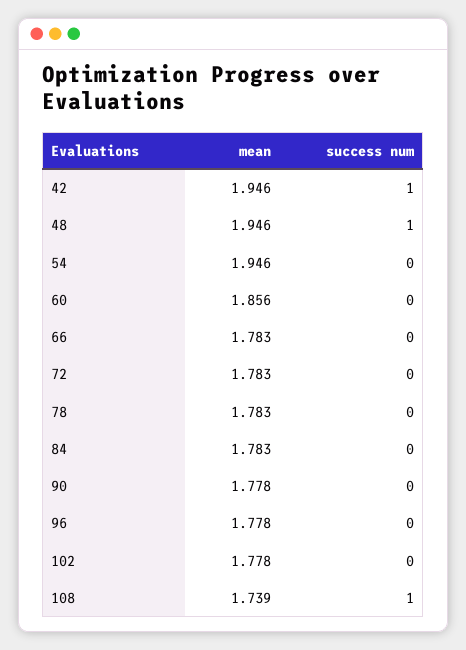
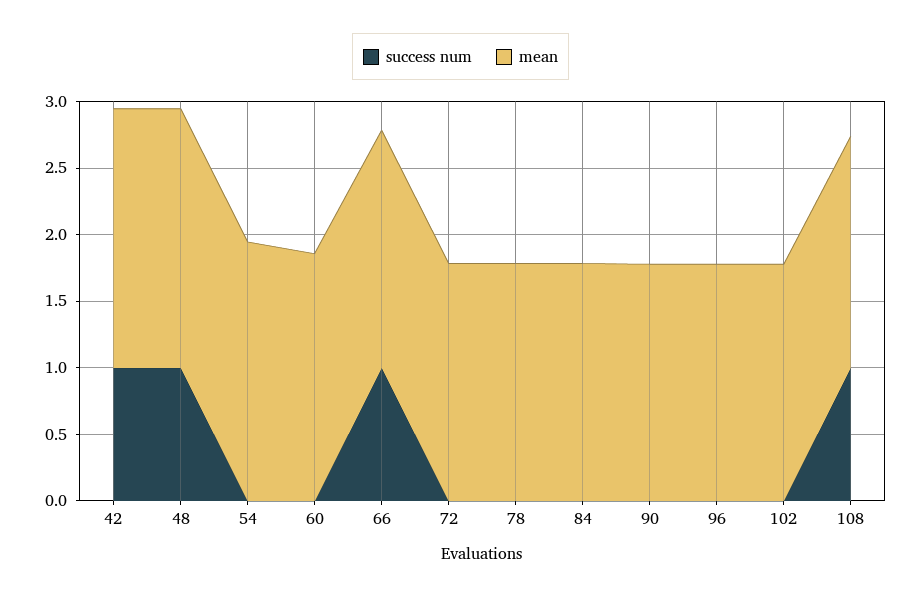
success num, 66: 0 -> 1

